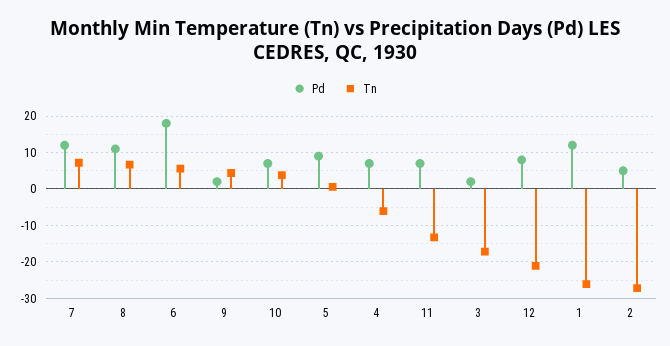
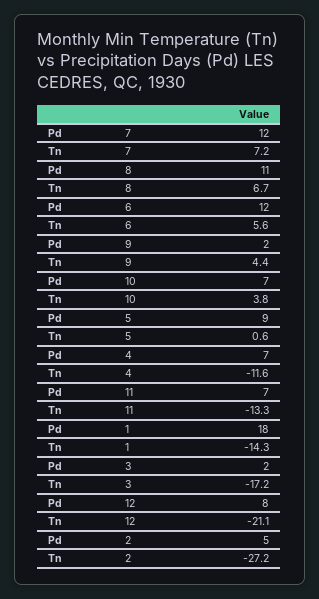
Pd, 6: 18 -> 12
Tn, 4: -6 -> -11.6
Pd, 1: 12 -> 18
Tn, 1: -26 -> -14.3

